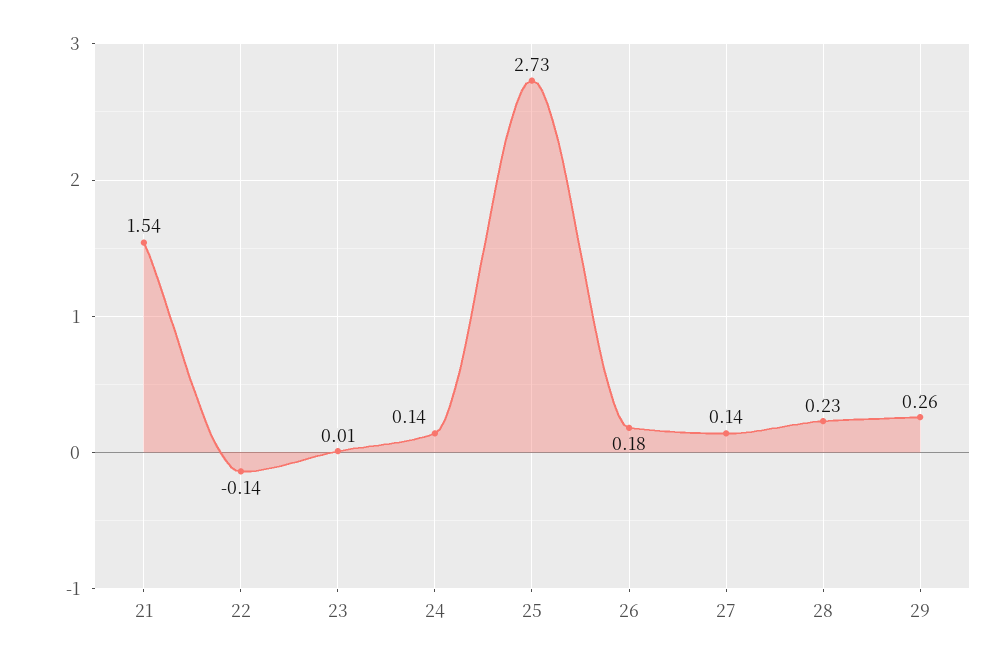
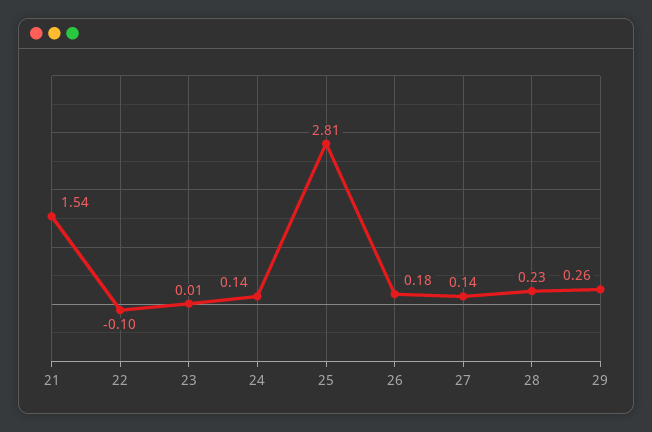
22: -0.14 -> -0.1
25: 2.73 -> 2.81

